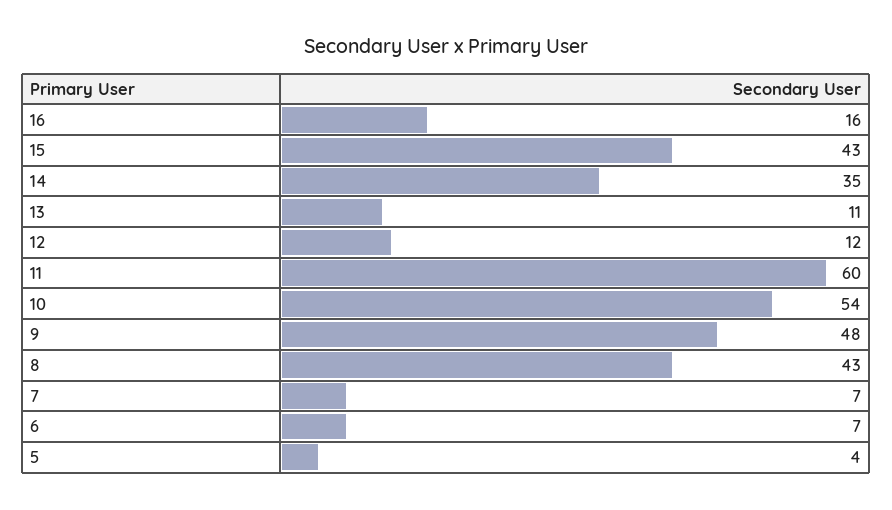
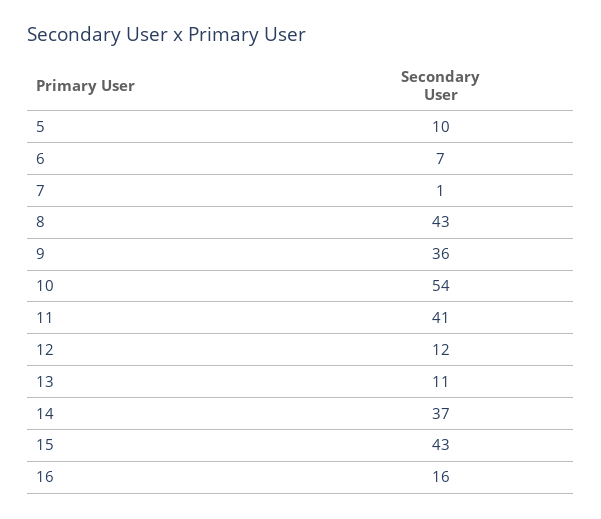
14: 35 -> 37
11: 60 -> 41
9: 48 -> 36
7: 7 -> 1
5: 4 -> 10

